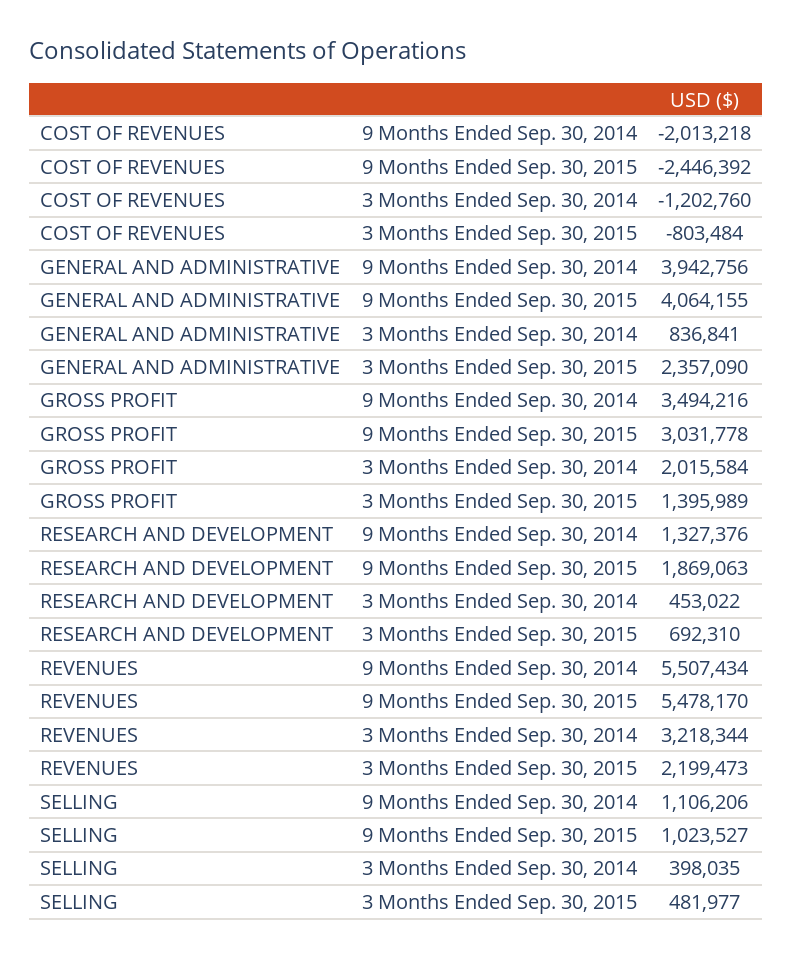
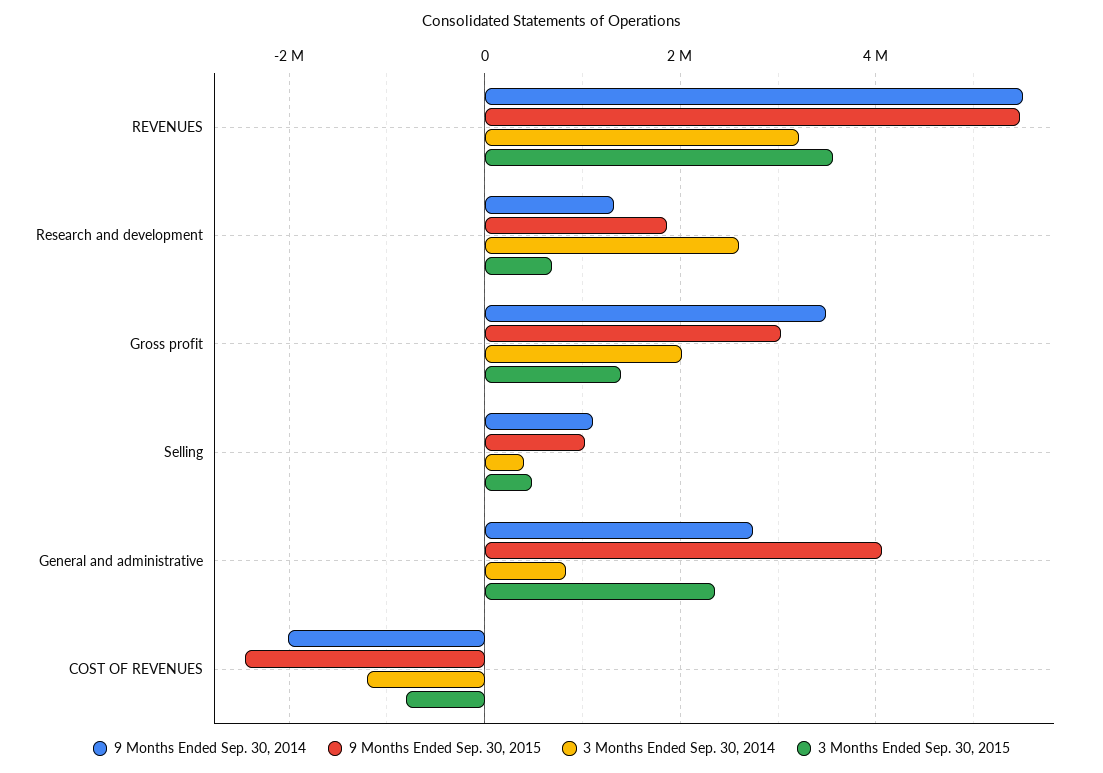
9 Months Ended Sep. 30, 2014, GENERAL AND ADMINISTRATIVE: 3942756 -> 2800000
3 Months Ended Sep. 30, 2014, RESEARCH AND DEVELOPMENT: 453022 -> 2600000
3 Months Ended Sep. 30, 2015, REVENUES: 2199473 -> 3600000

